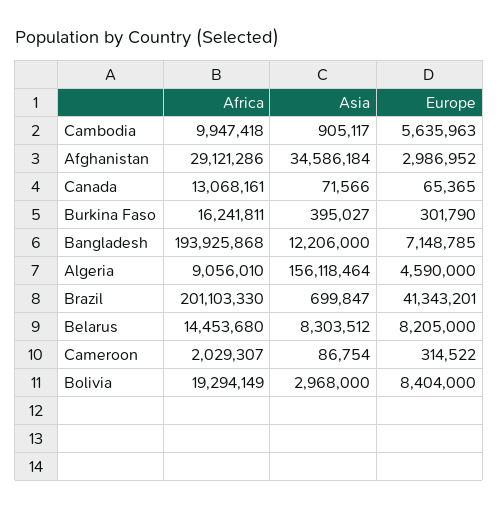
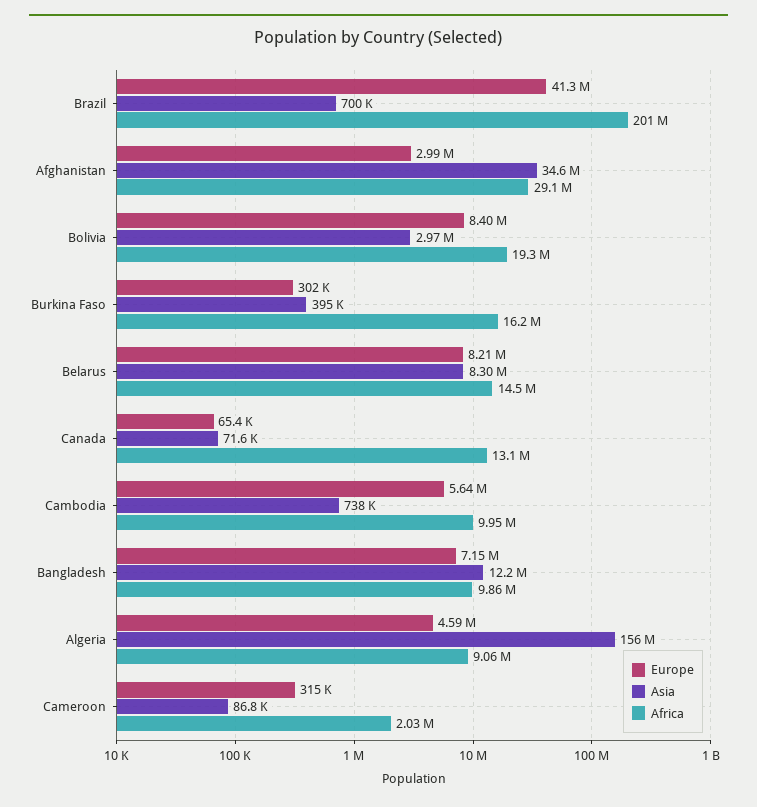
Asia, Cambodia: 905117 -> 738000
Africa, Bangladesh: 193925868 -> 9860000

